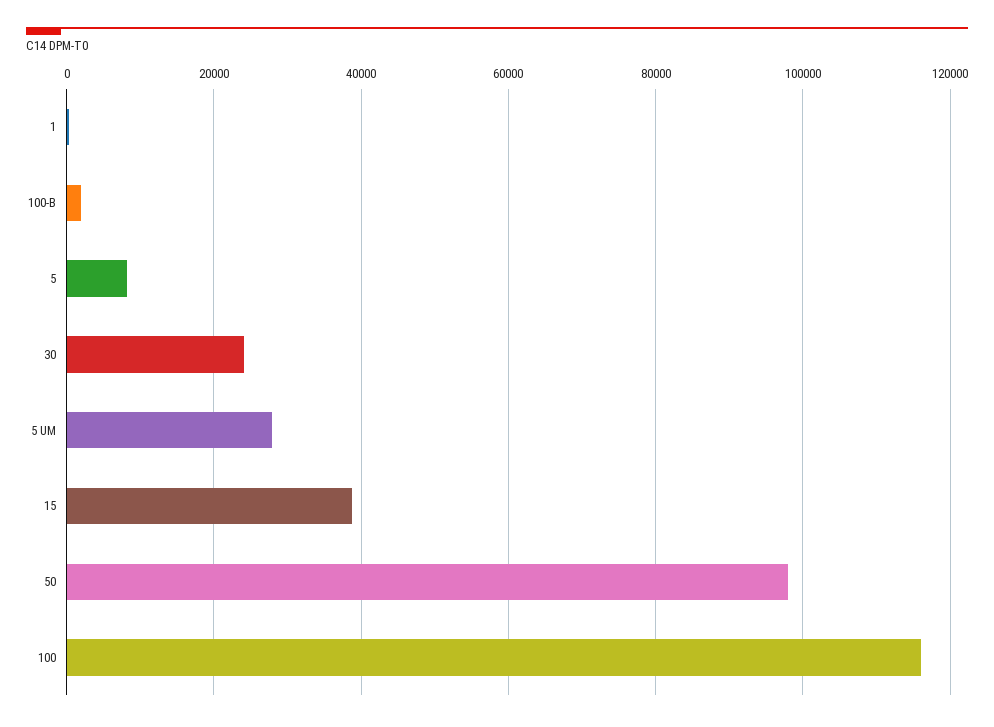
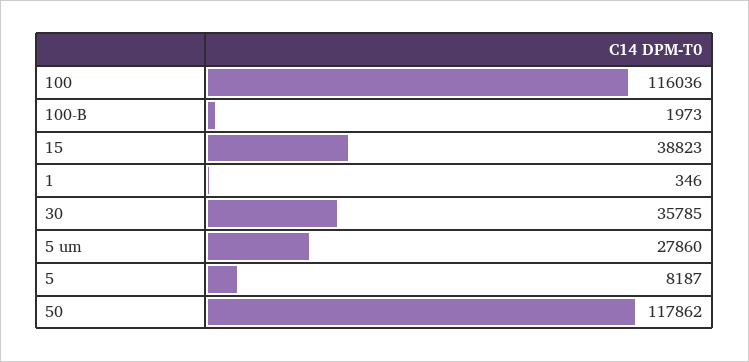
30: 24000 -> 35785
50: 98000 -> 117862

